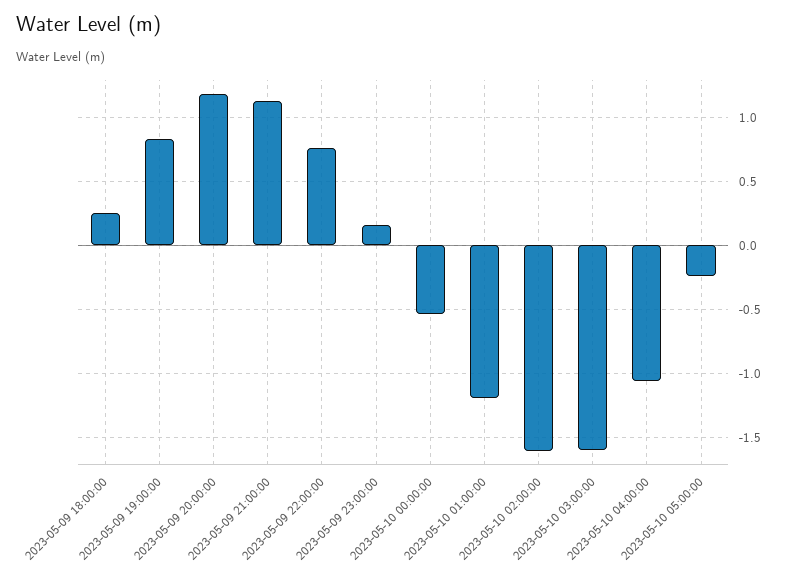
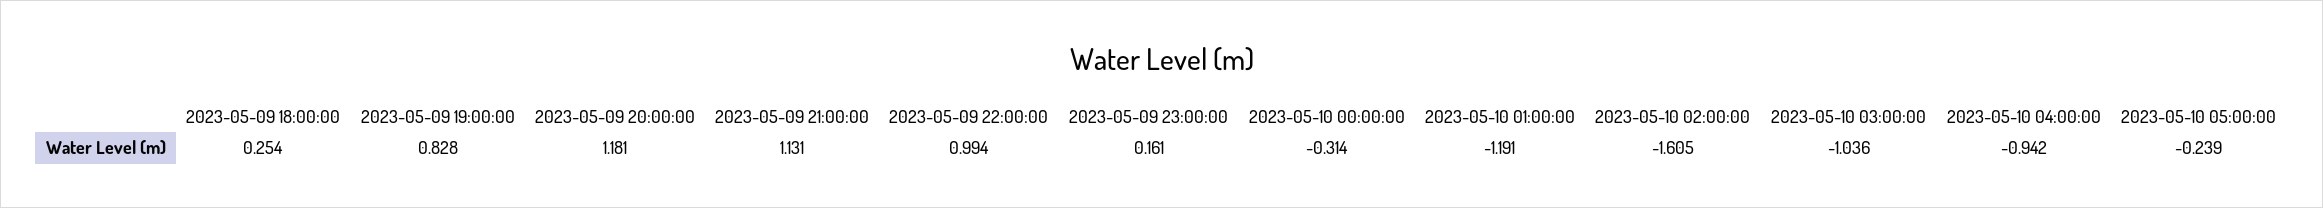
2023-05-09 22:00:00: 0.75 -> 0.994
2023-05-10 00:00:00: -0.55 -> -0.314
2023-05-10 03:00:00: -1.6 -> -1.036
2023-05-10 04:00:00: -1.05 -> -0.942

